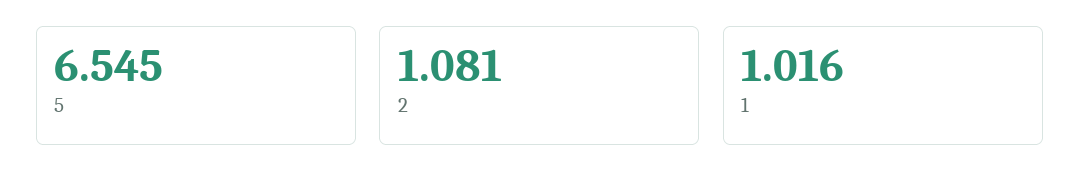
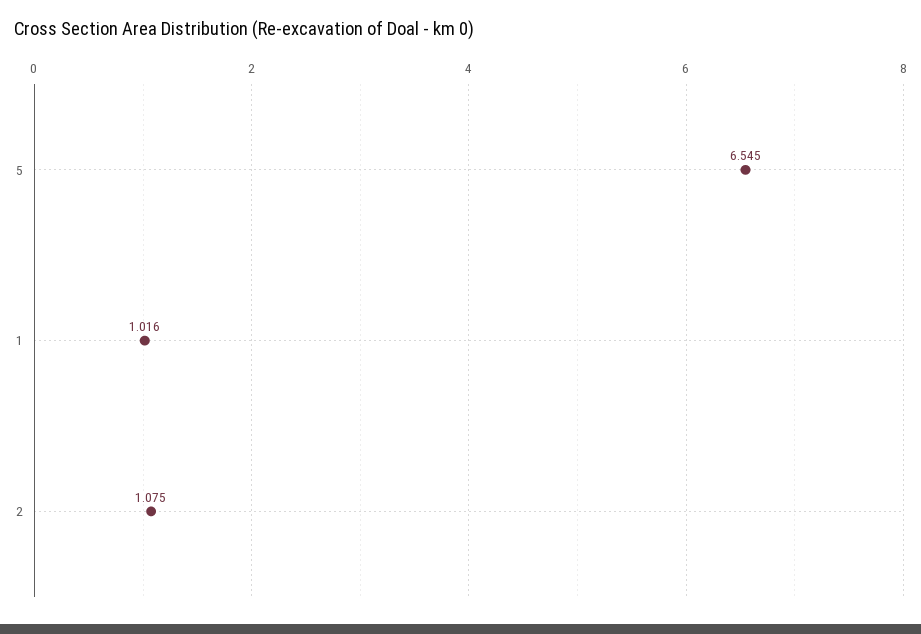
2: 1.081 -> 1.075

